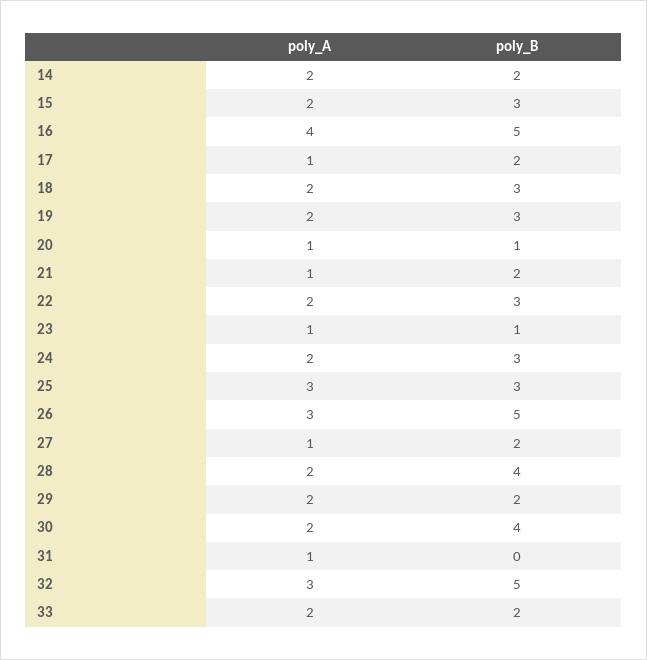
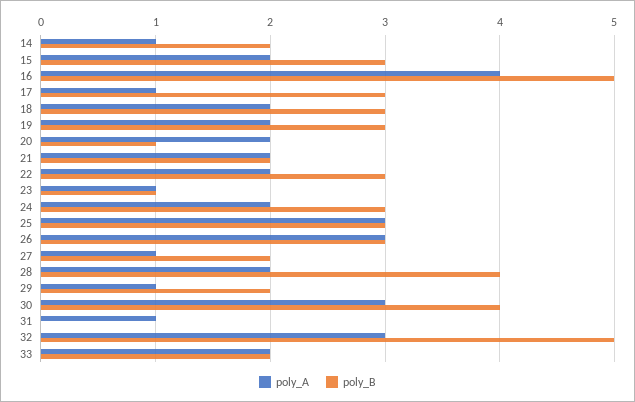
poly_A, 14: 2 -> 1
poly_B, 17: 2 -> 3
poly_A, 20: 1 -> 2
poly_A, 21: 1 -> 2
poly_B, 26: 5 -> 3
poly_A, 29: 2 -> 1
poly_A, 30: 2 -> 3

